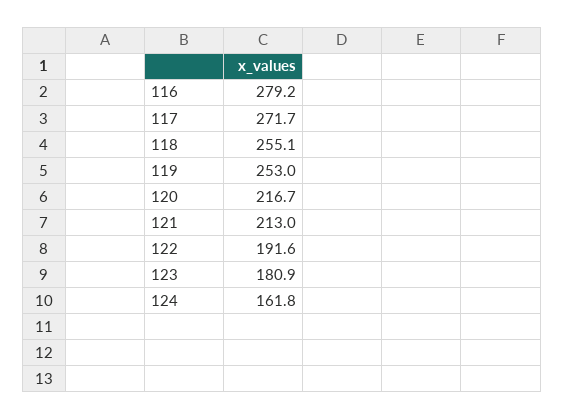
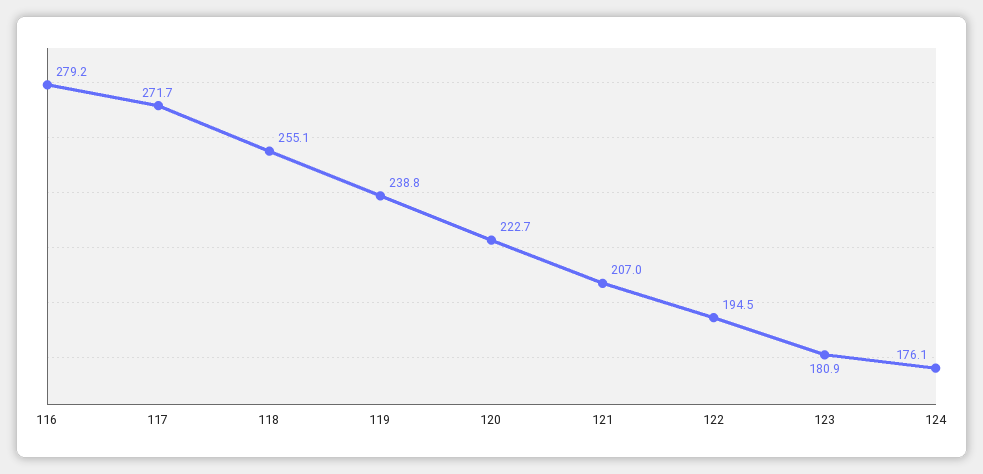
119: 253 -> 238.8
120: 216.7 -> 222.7
121: 213 -> 207
122: 191.6 -> 194.5
124: 161.8 -> 176.1

